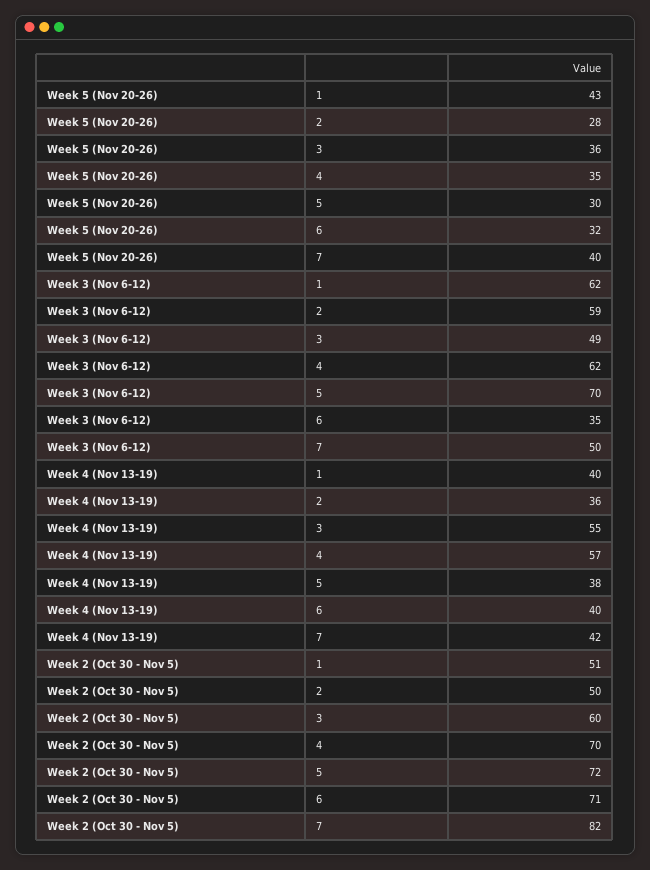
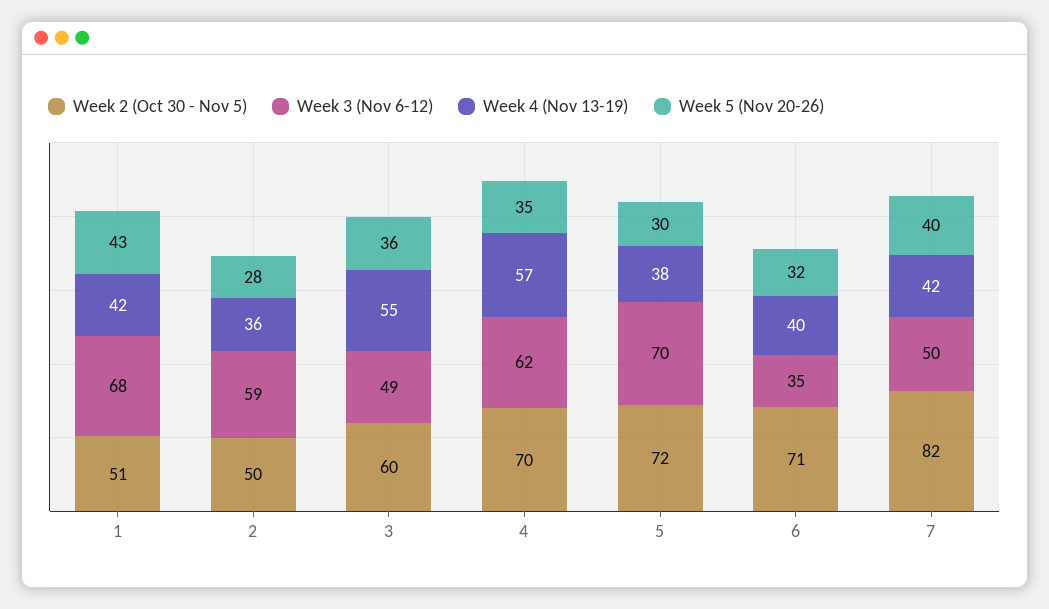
Week 3 (Nov 6-12), 1: 62 -> 68
Week 4 (Nov 13-19), 1: 40 -> 42

